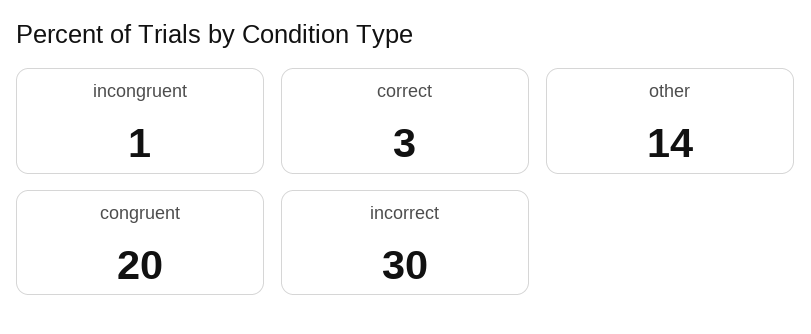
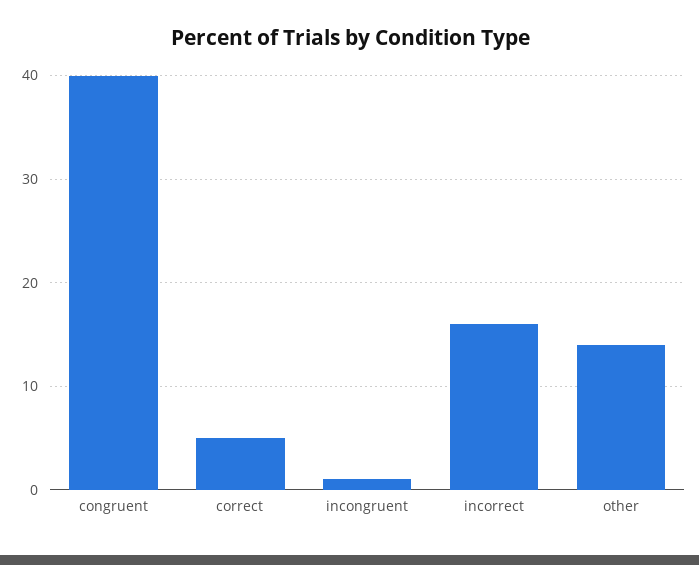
correct: 3 -> 5
congruent: 20 -> 40
incorrect: 30 -> 16

